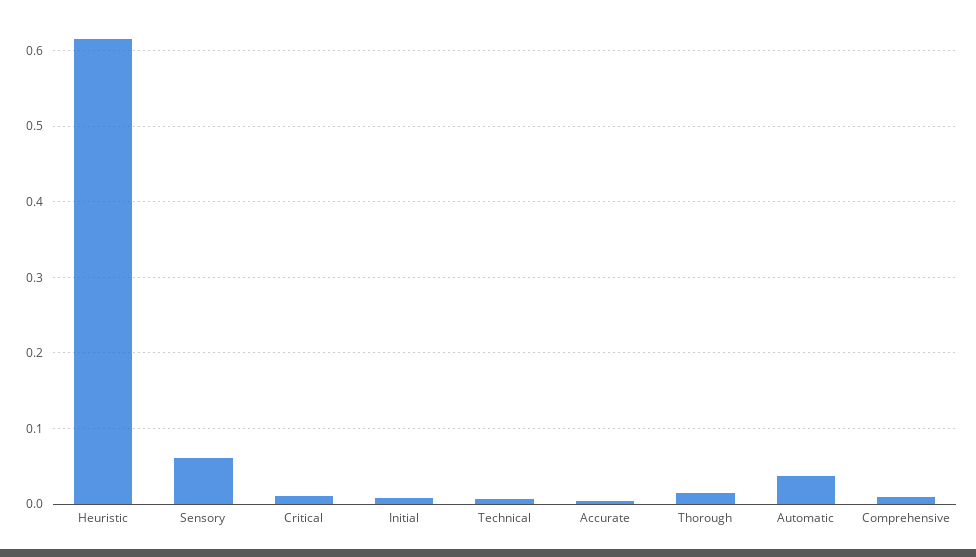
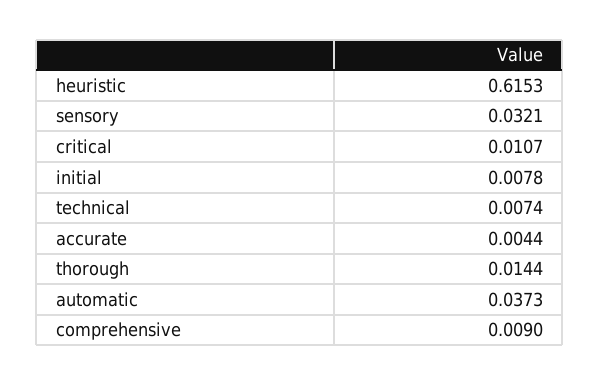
Sensory: 0.06 -> 0.0321

